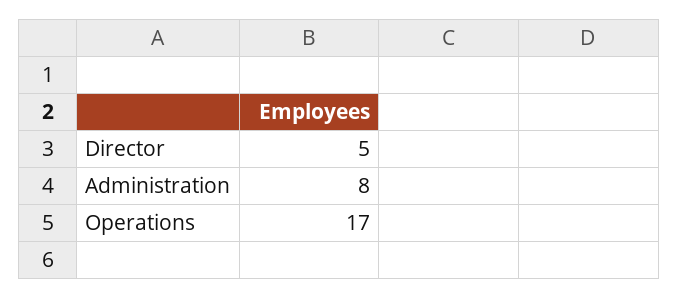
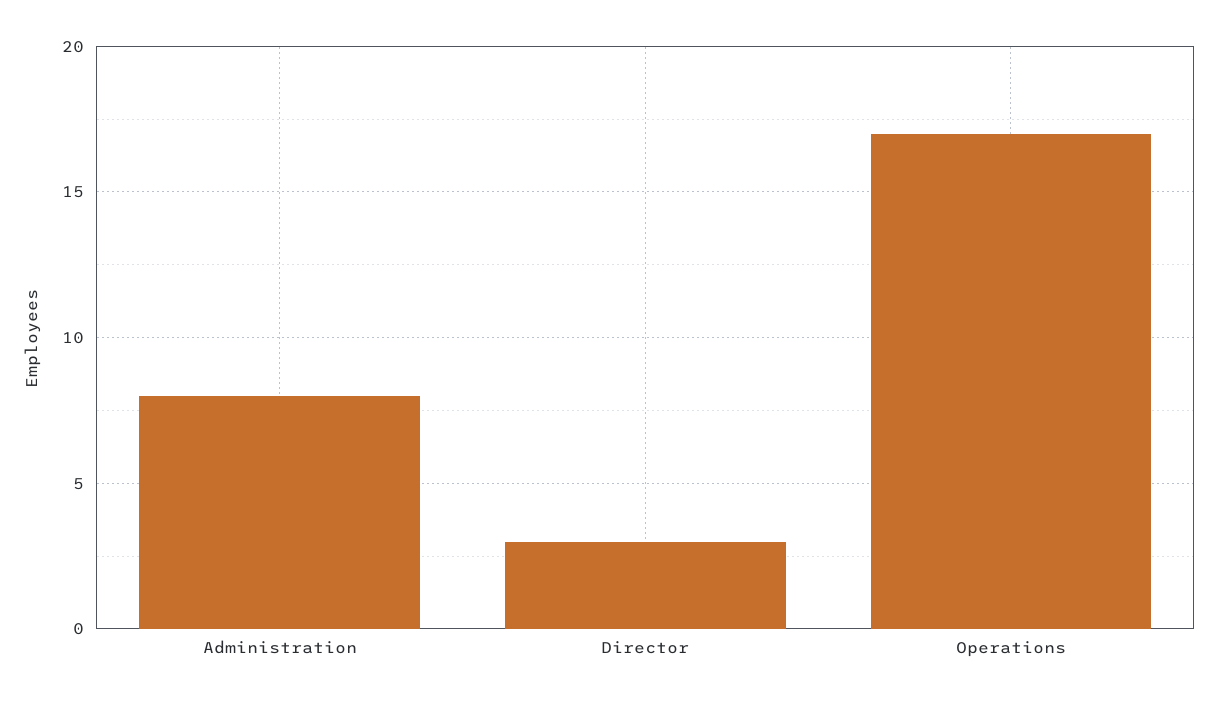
Director: 5 -> 3

